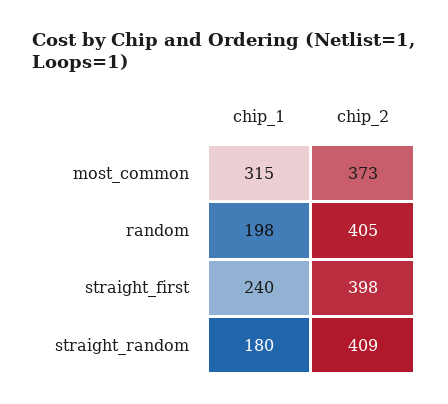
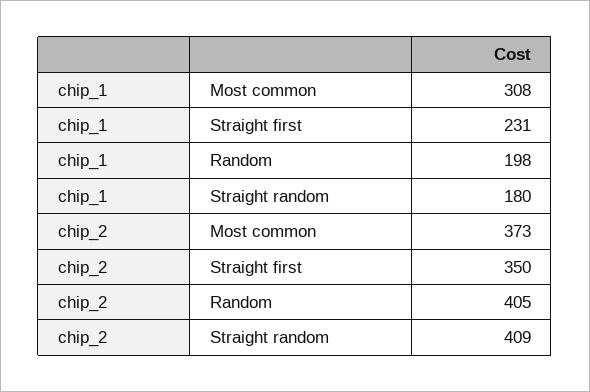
chip_1, most_common: 315 -> 308
chip_1, straight_first: 240 -> 231
chip_2, straight_first: 398 -> 350

